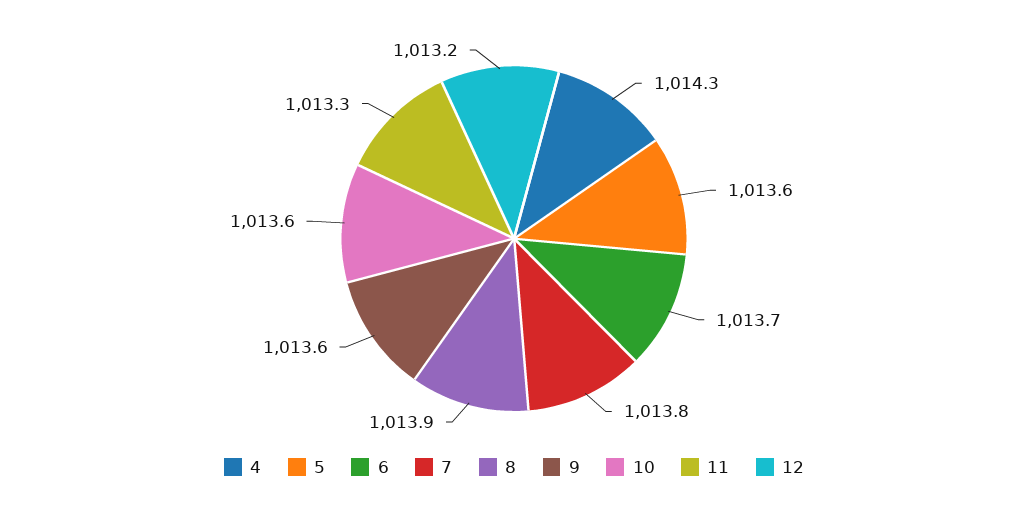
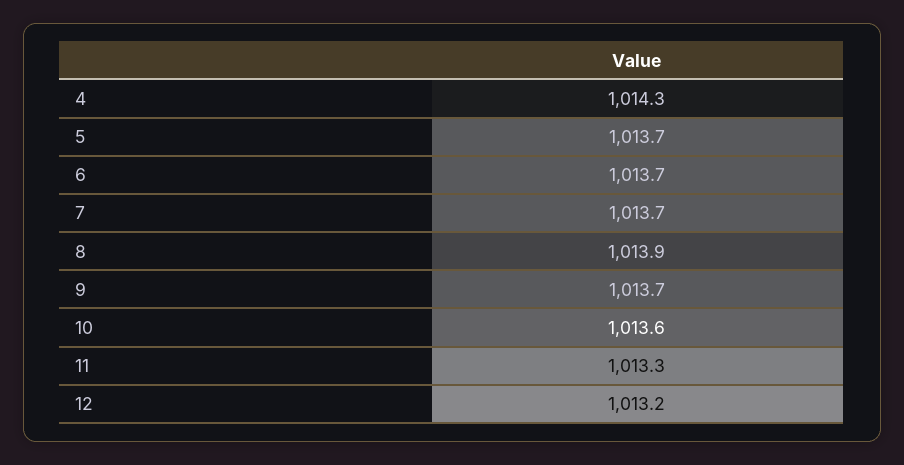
5: 1013.6 -> 1013.7
7: 1013.8 -> 1013.7
9: 1013.6 -> 1013.7

